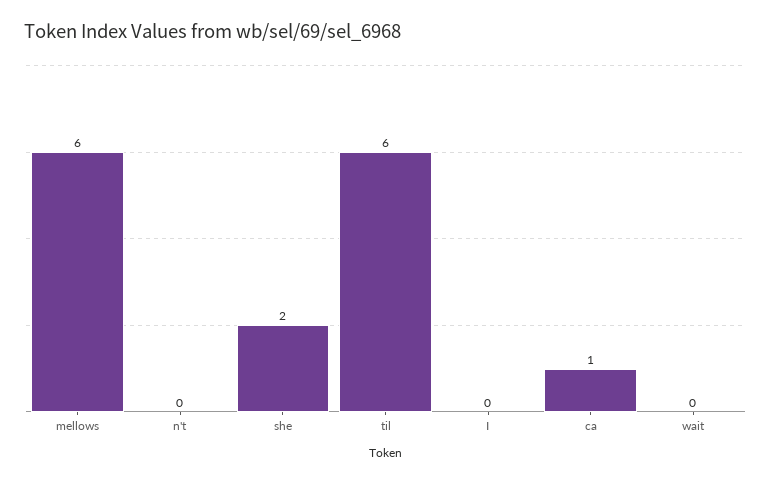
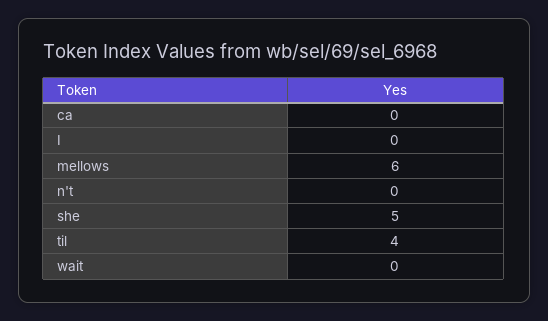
she: 2 -> 5
til: 6 -> 4
ca: 1 -> 0

